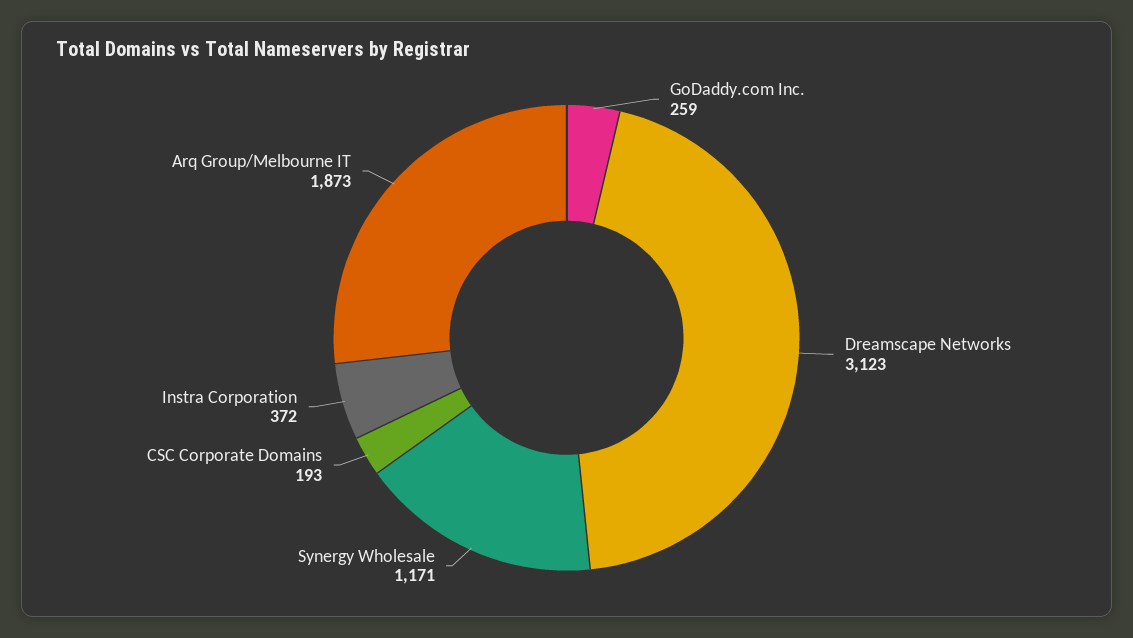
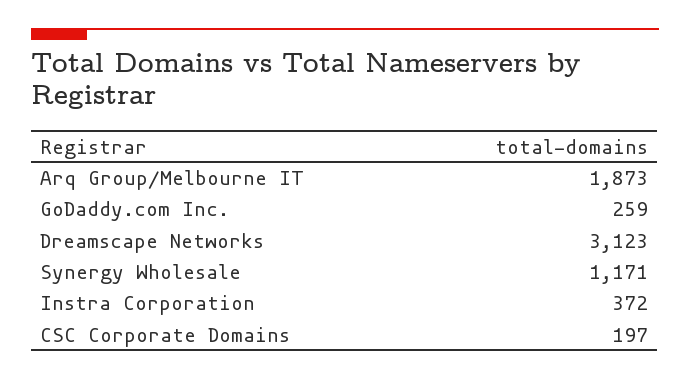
CSC Corporate Domains: 193 -> 197

